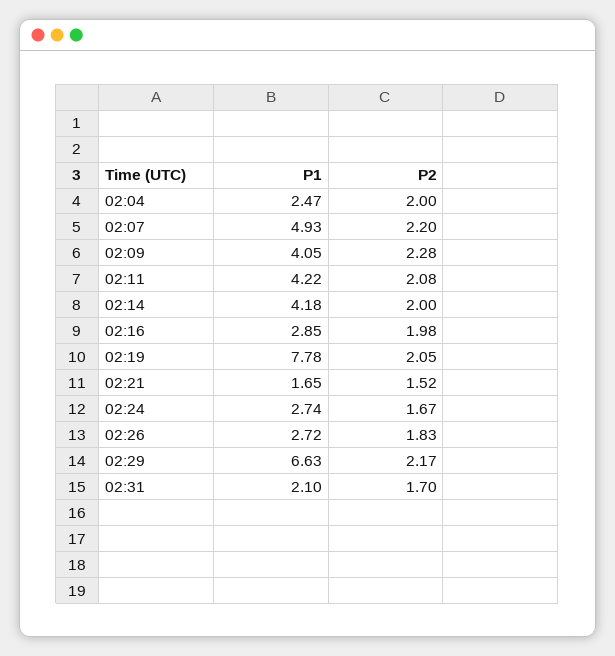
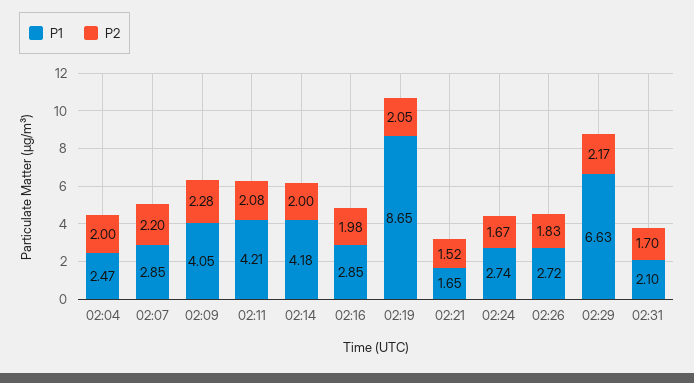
P1, 02:07: 4.93 -> 2.85
P1, 02:11: 4.22 -> 4.21
P1, 02:19: 7.78 -> 8.65

